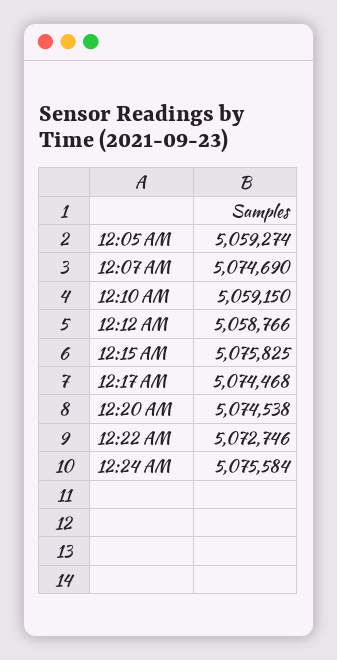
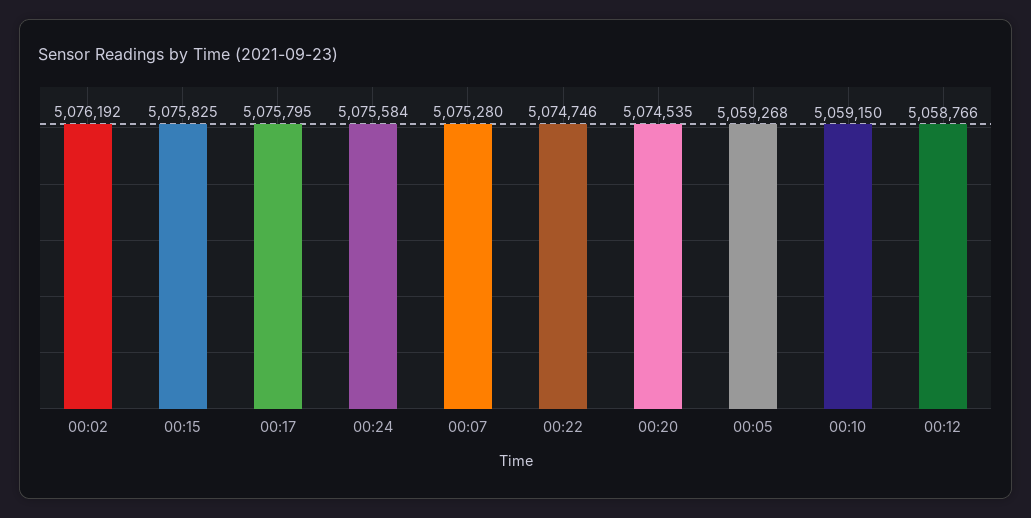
12:05 AM: 5059274 -> 5059268
12:07 AM: 5074690 -> 5075280
12:17 AM: 5074468 -> 5075795
12:20 AM: 5074538 -> 5074535
12:22 AM: 5072746 -> 5074746
00:02: none -> 5076192

